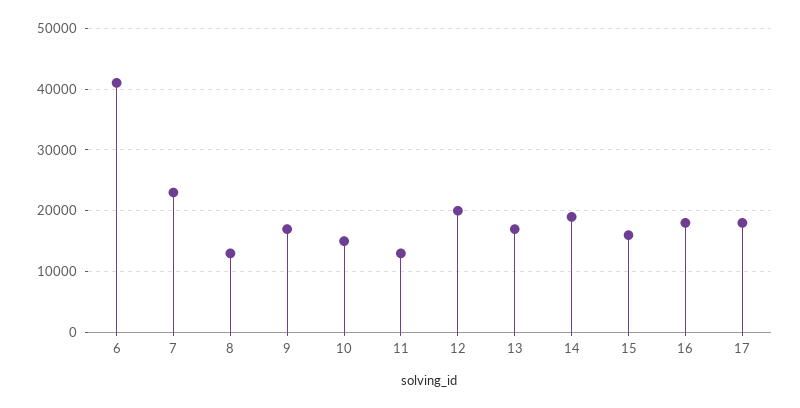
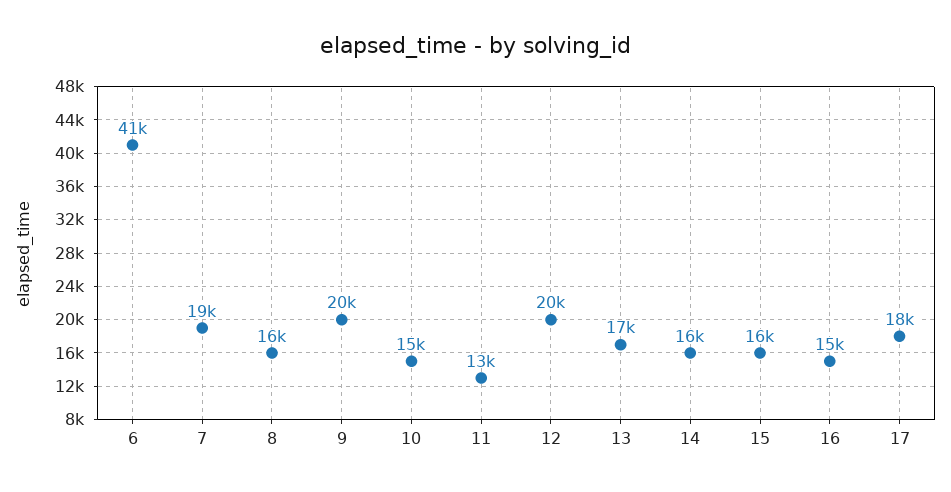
7: 23000 -> 19000
8: 13000 -> 16000
9: 17000 -> 20000
14: 19000 -> 16000
16: 18000 -> 15000

